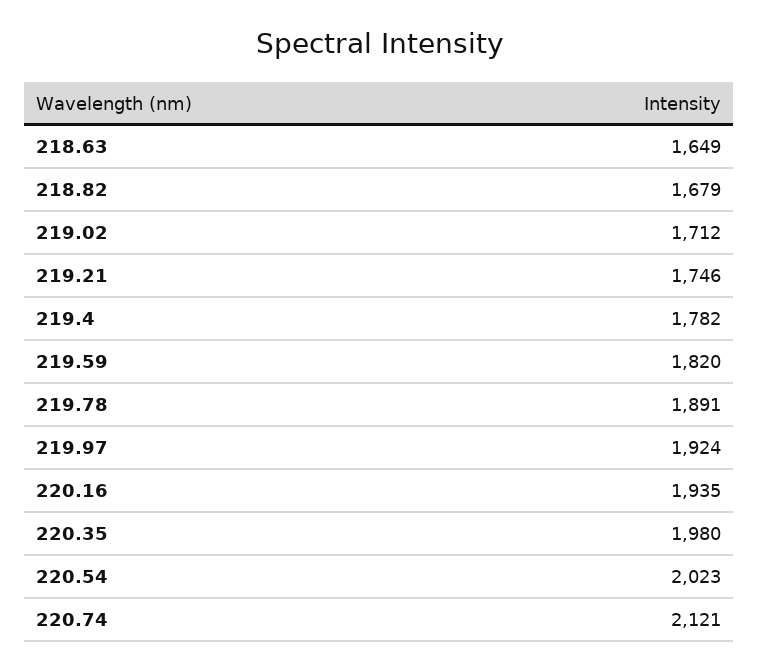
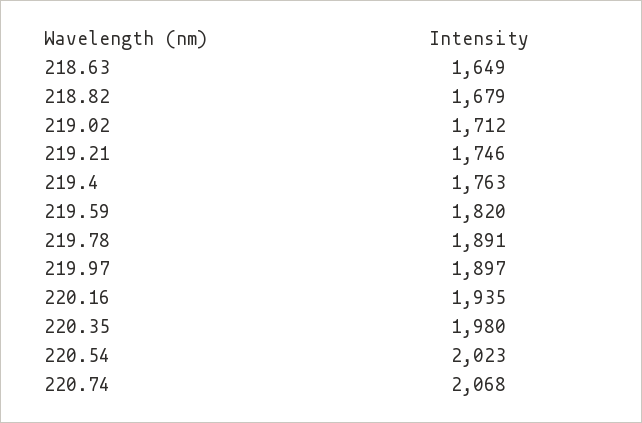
219.4: 1782 -> 1763
219.97: 1924 -> 1897
220.74: 2121 -> 2068

